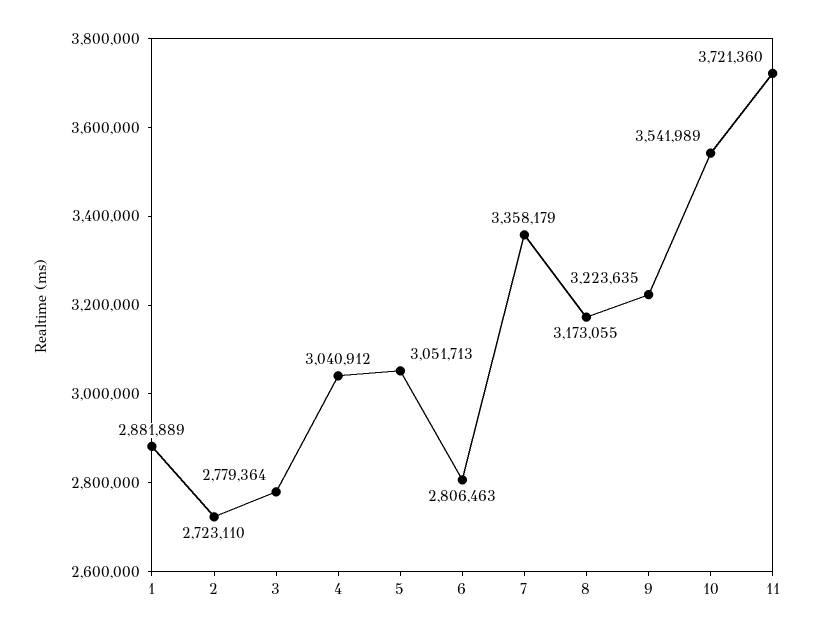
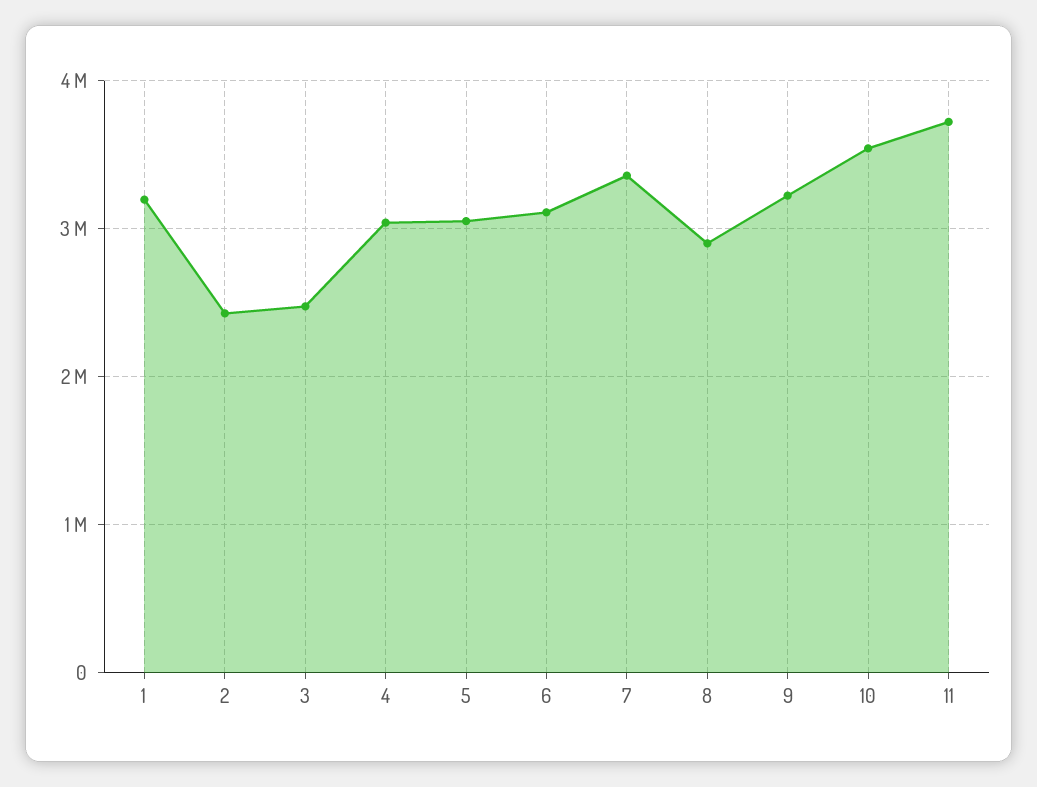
1: 2881889 -> 3200000
2: 2723110 -> 2400000
3: 2779364 -> 2500000
6: 2806463 -> 3100000
8: 3173055 -> 2900000

